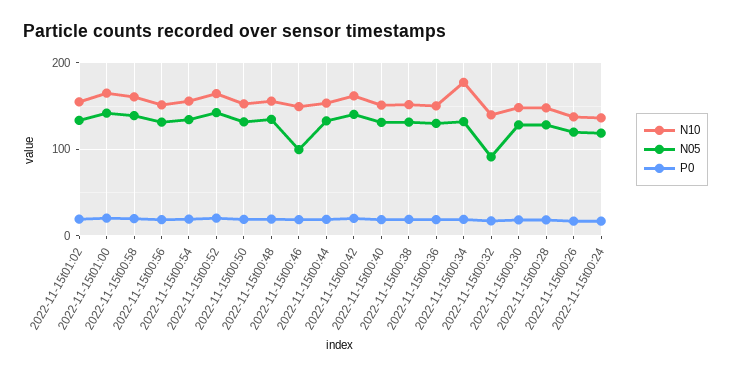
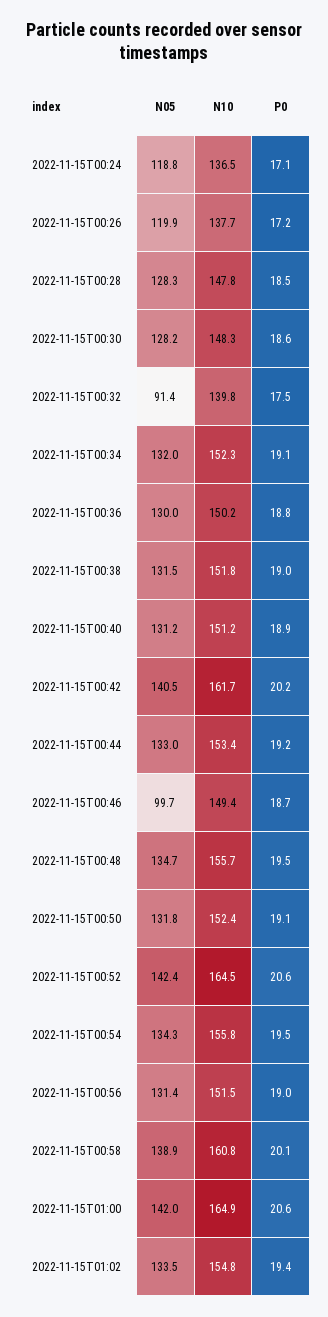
N10, 2022-11-15t00:34: 180 -> 152.3

